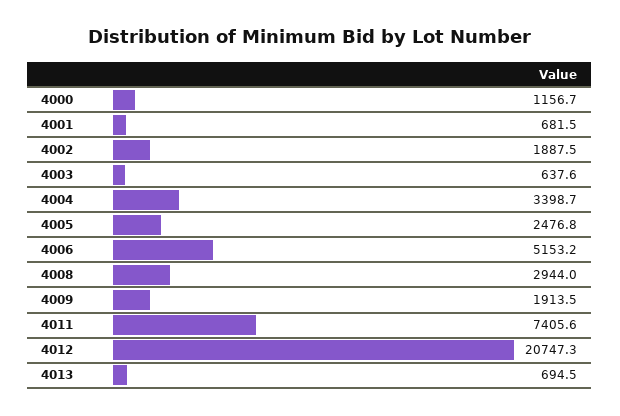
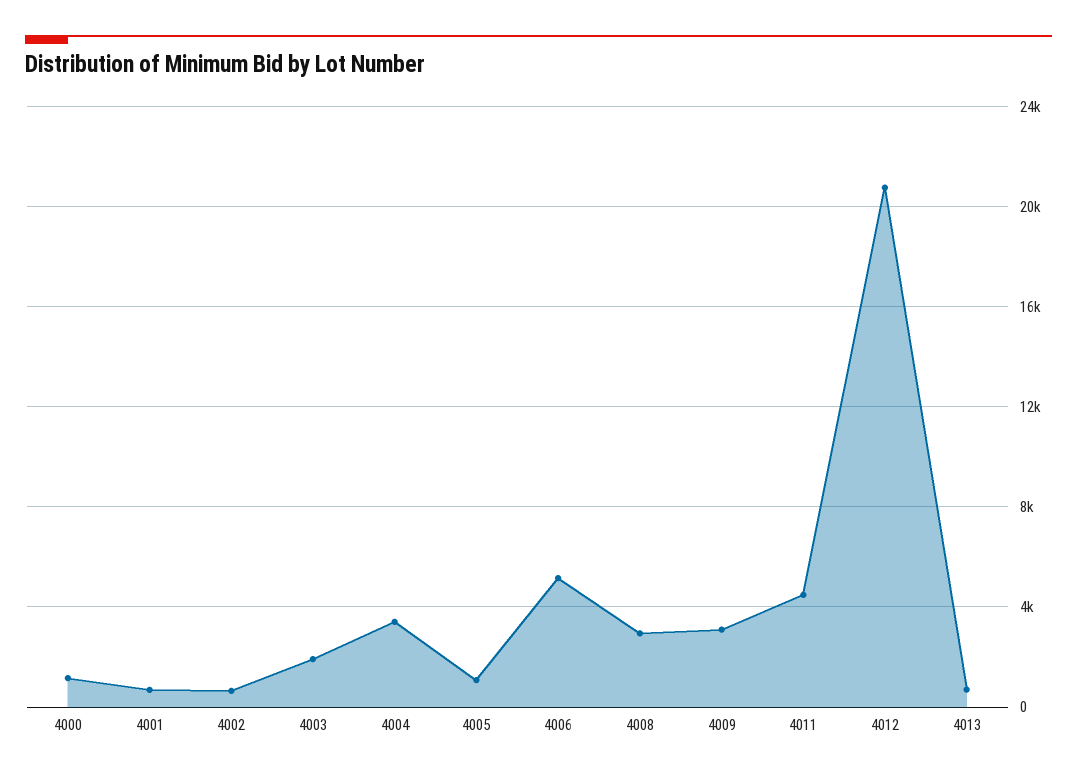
4002: 1887.5 -> 500
4003: 637.6 -> 2000
4005: 2476.8 -> 1000
4009: 1913.5 -> 3000
4011: 7405.6 -> 4500

